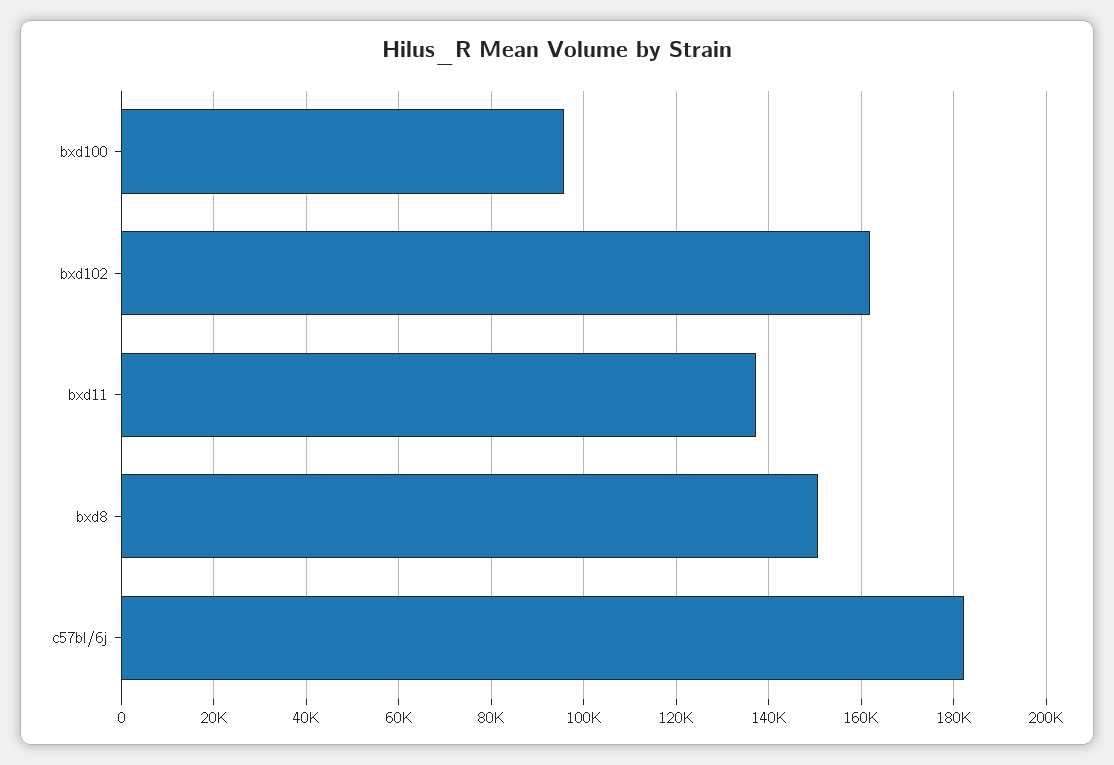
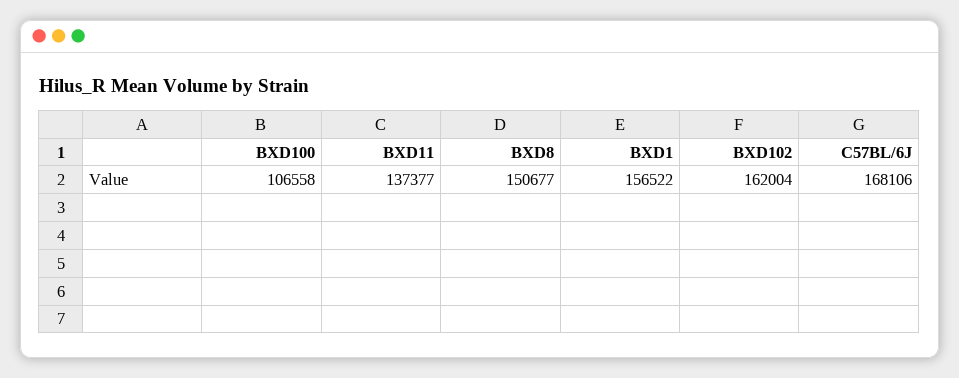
bxd100: 96000 -> 106558
c57bl/6j: 182000 -> 168106
BXD1: none -> 156522

